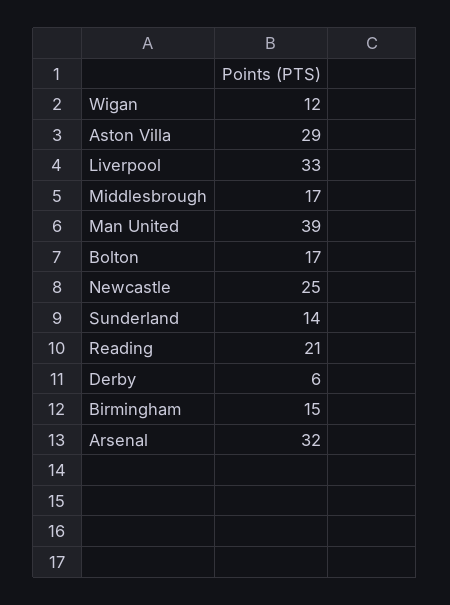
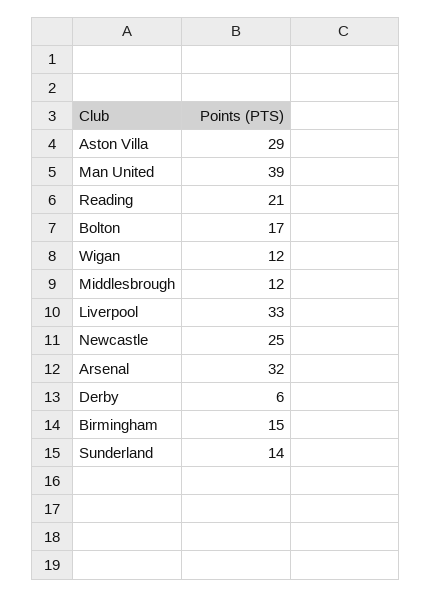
Middlesbrough: 17 -> 12

